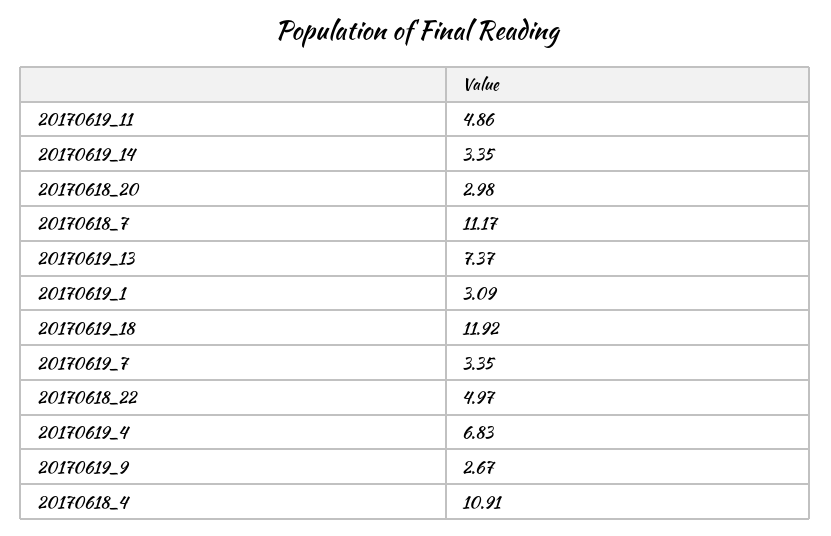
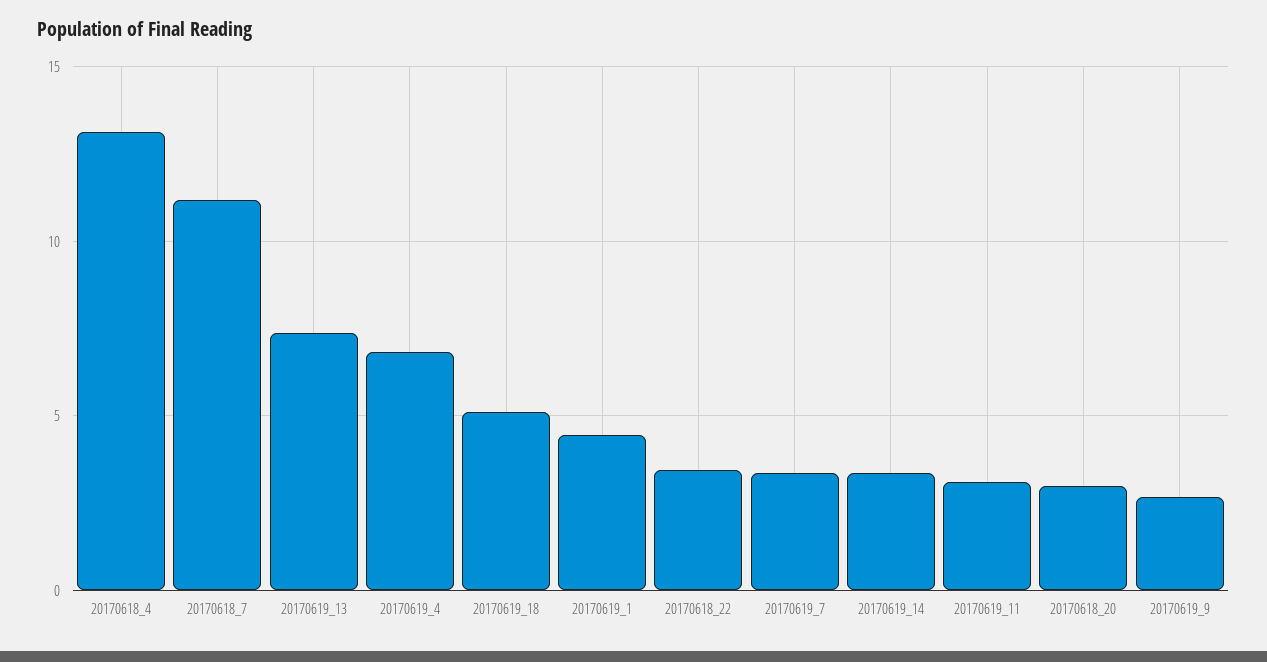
20170619_11: 4.86 -> 3
20170619_1: 3.09 -> 4.5
20170619_18: 11.92 -> 5
20170618_22: 4.97 -> 3.5
20170618_4: 10.91 -> 13

